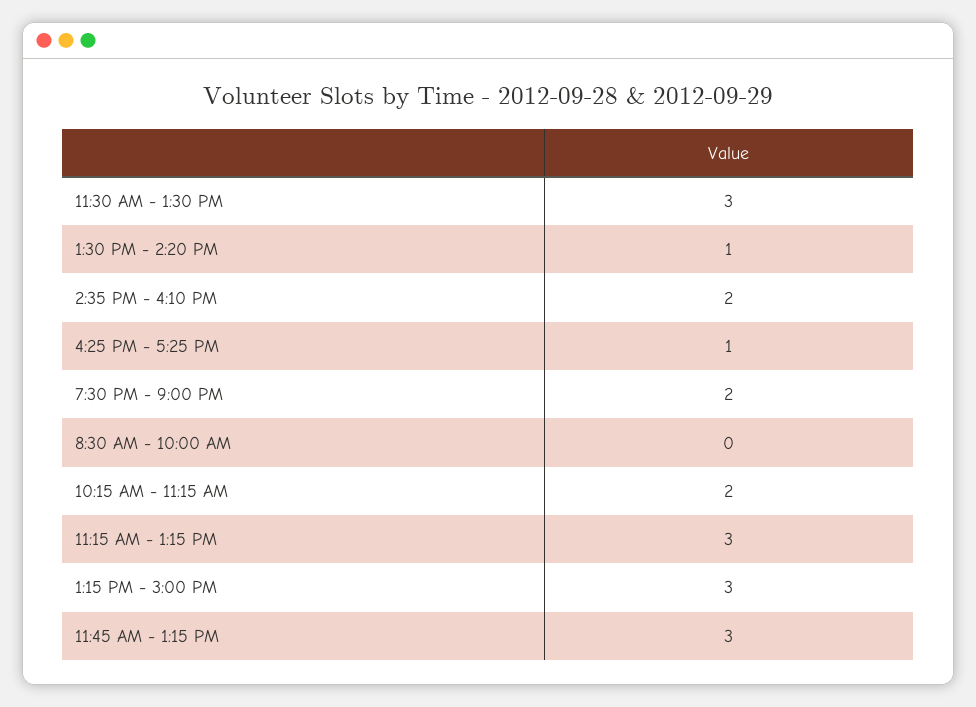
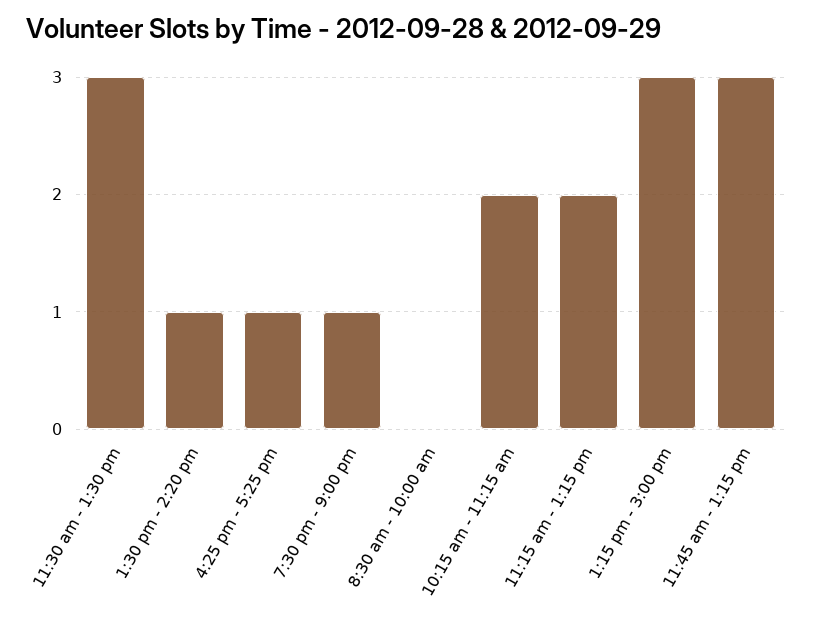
2:35 PM - 4:10 PM: 2 -> none
7:30 PM - 9:00 PM: 2 -> 1
11:15 AM - 1:15 PM: 3 -> 2

